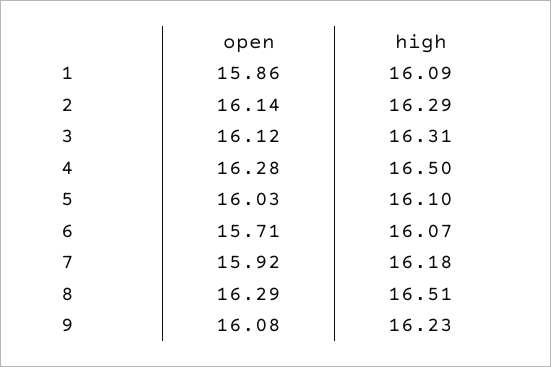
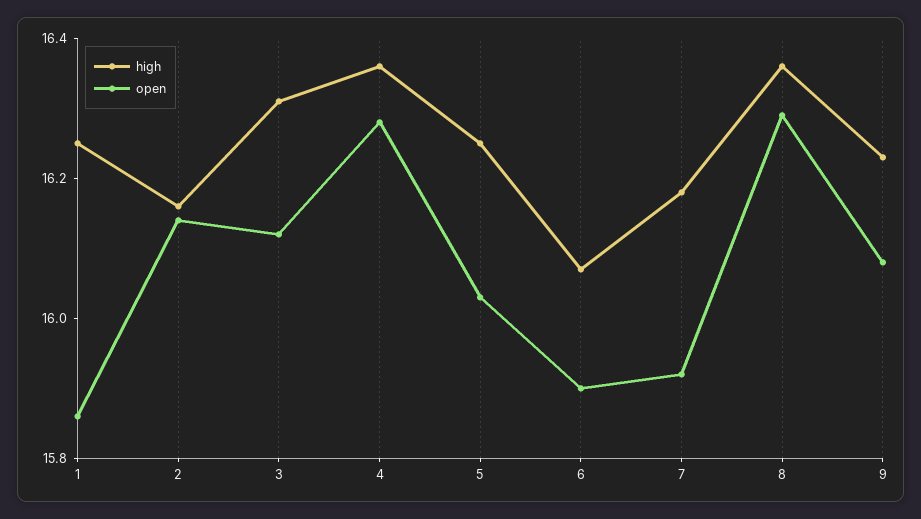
high, 1: 16.09 -> 16.25
high, 2: 16.29 -> 16.15
high, 4: 16.5 -> 16.35
high, 5: 16.1 -> 16.25
open, 6: 15.71 -> 15.9
high, 8: 16.51 -> 16.35

